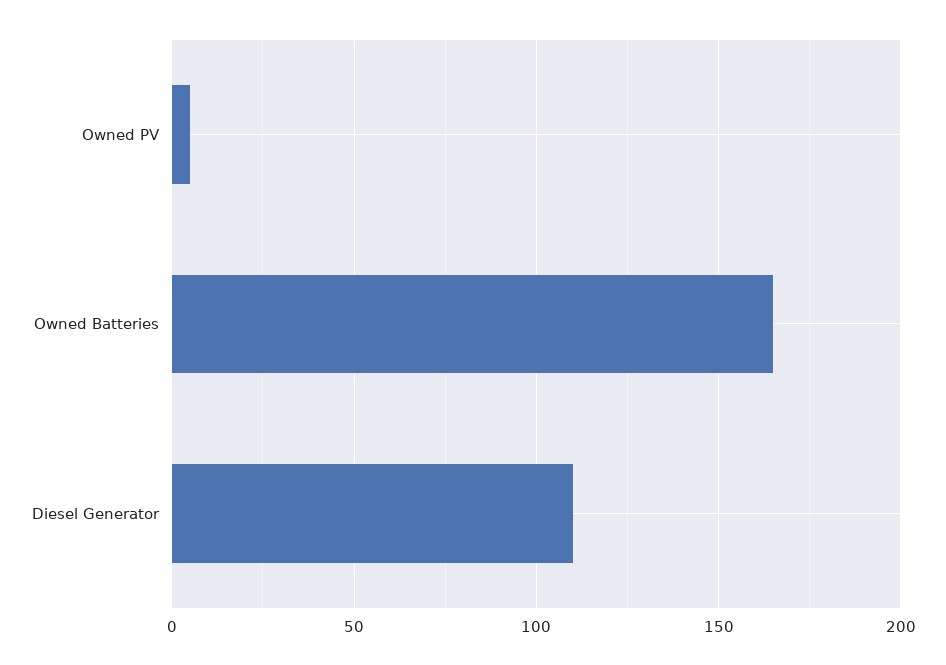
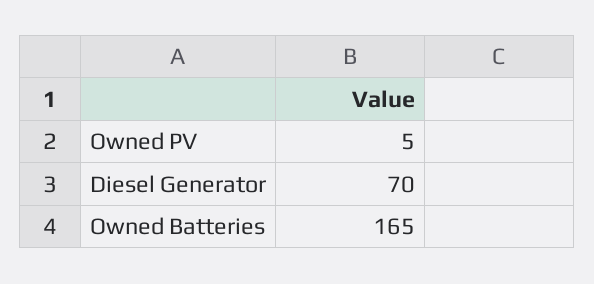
Diesel Generator: 110 -> 70

